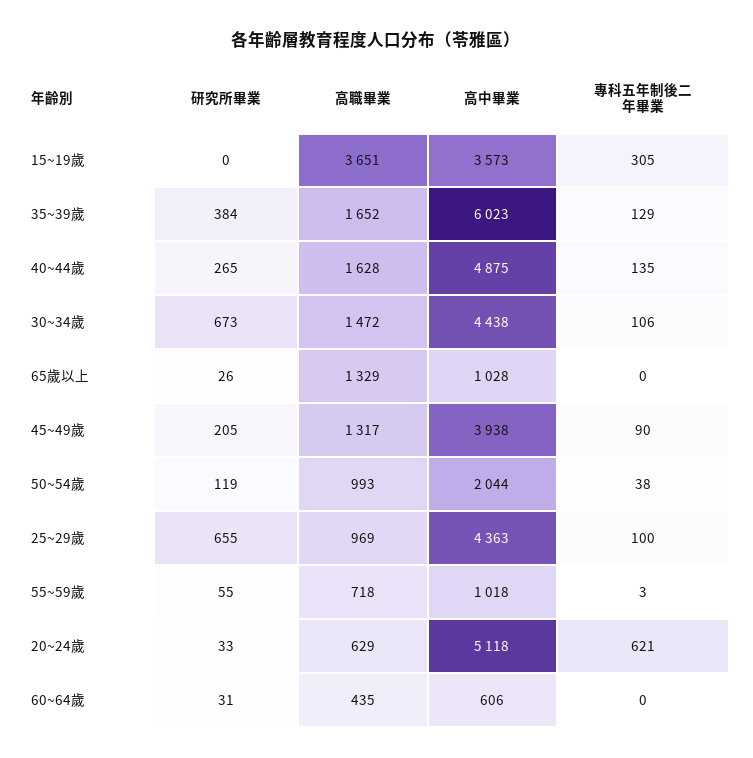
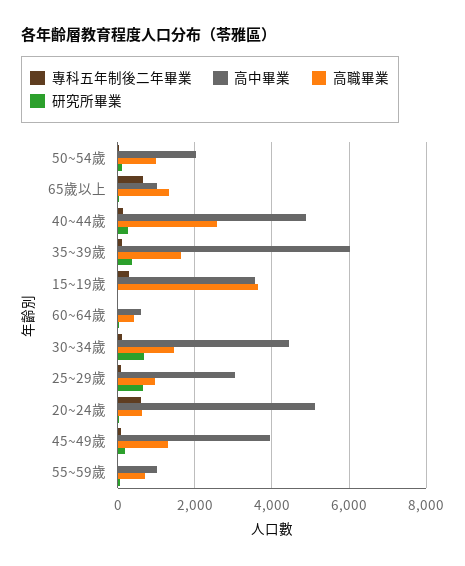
高職畢業, 40~44歲: 1628 -> 2600
專科五年制後二年畢業, 65歲以上: 0 -> 600
高中畢業, 25~29歲: 4363 -> 3000

